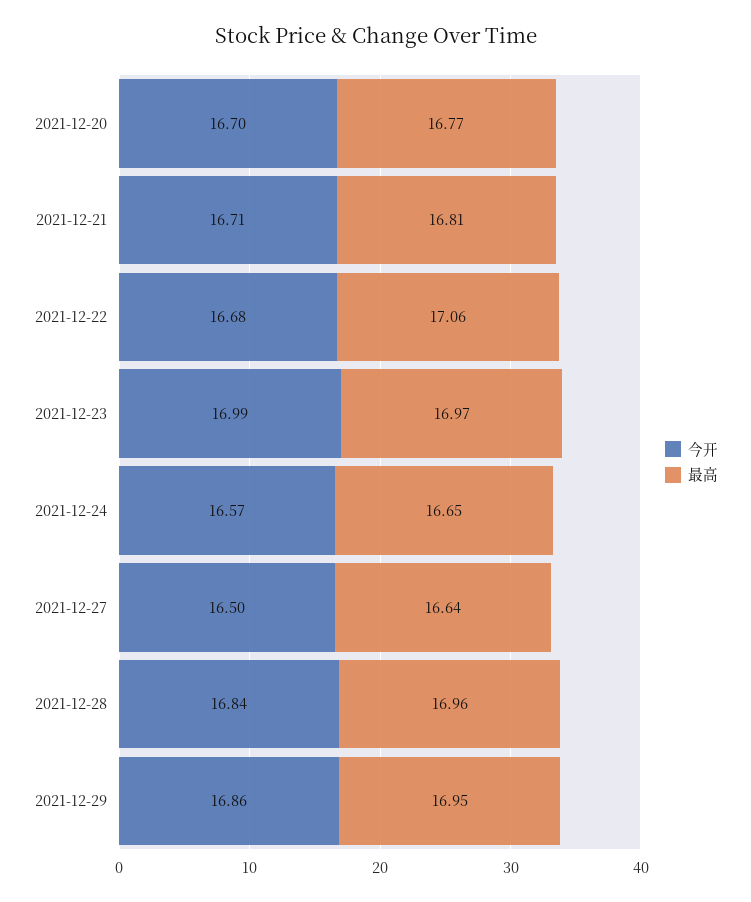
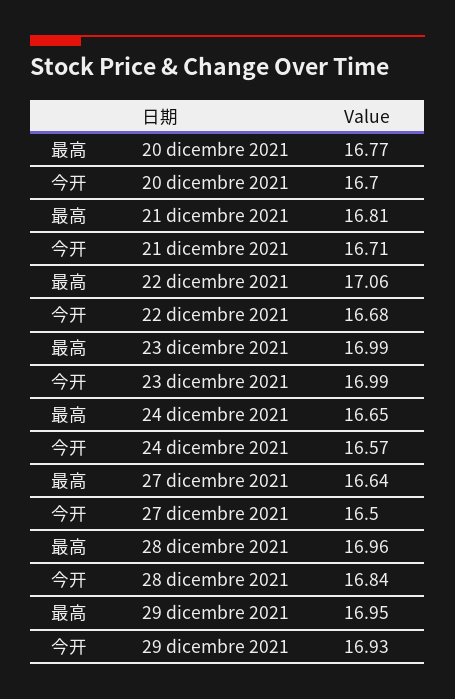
最高, 2021-12-23: 16.97 -> 16.99
今开, 2021-12-29: 16.86 -> 16.93

